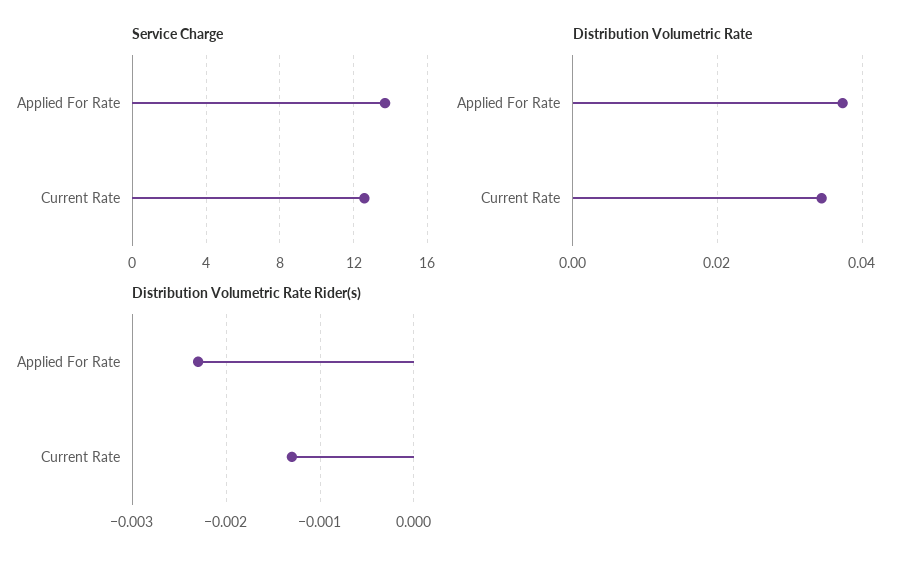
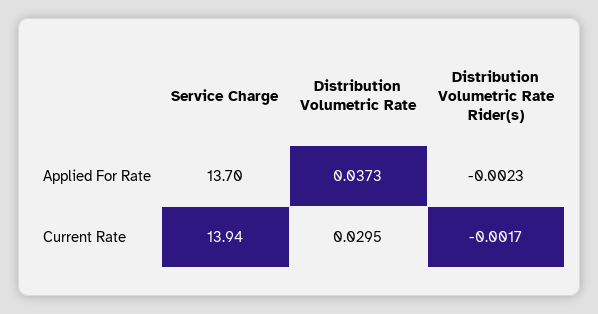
Service Charge, Current Rate: 12.5 -> 13.94
Distribution Volumetric Rate, Current Rate: 0.034 -> 0.0295
Distribution Volumetric Rate Rider(s), Current Rate: -0.0013 -> -0.0017

